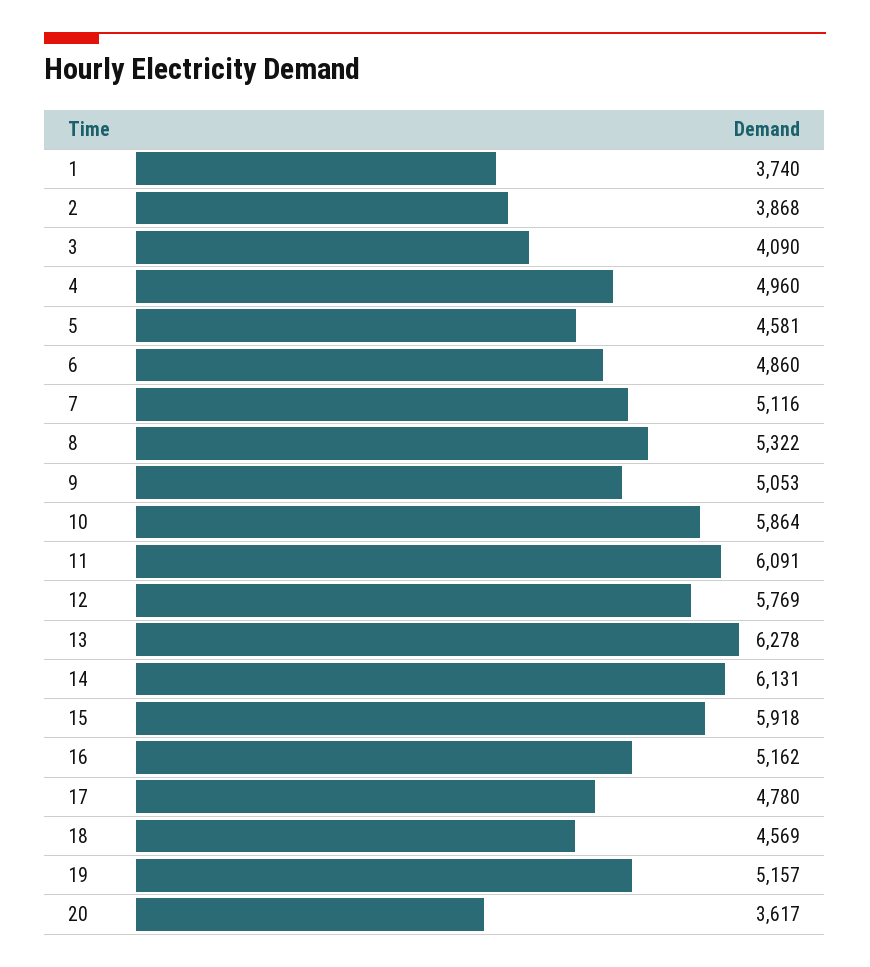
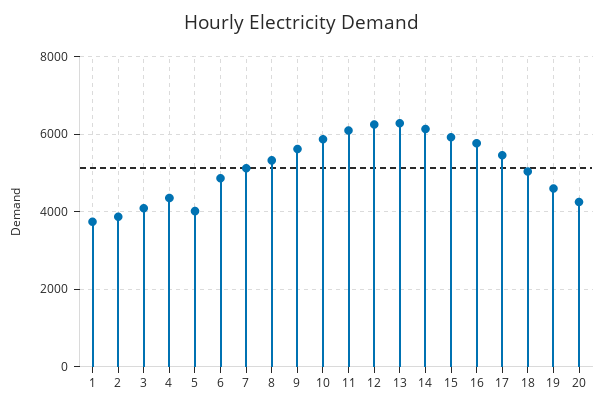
4: 4960 -> 4400
5: 4581 -> 4000
9: 5053 -> 5600
12: 5769 -> 6200
16: 5162 -> 5800
17: 4780 -> 5400
18: 4569 -> 5000
19: 5157 -> 4600
20: 3617 -> 4200

